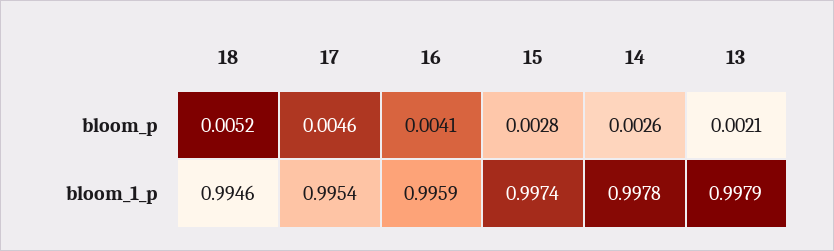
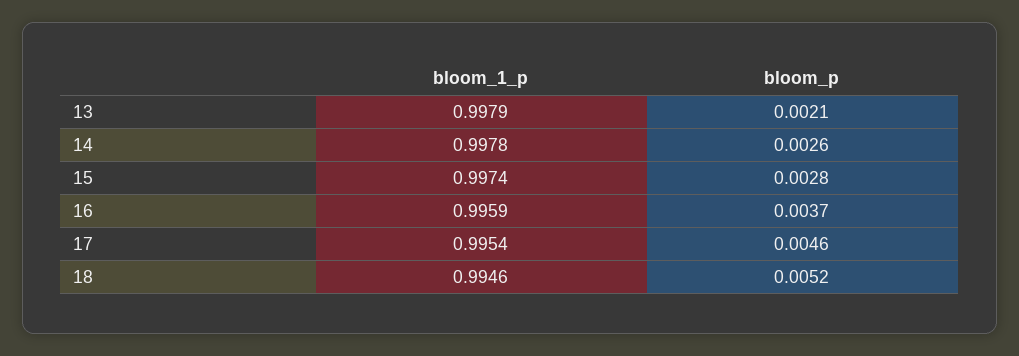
16, bloom_p: 0.0041 -> 0.0037

